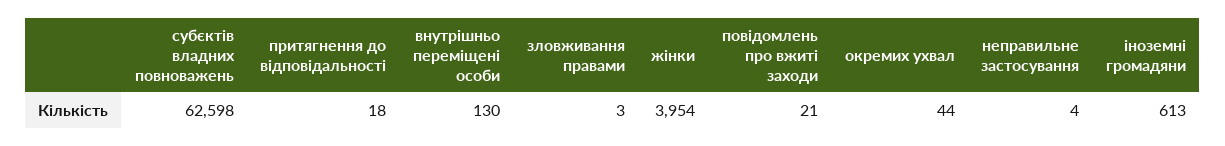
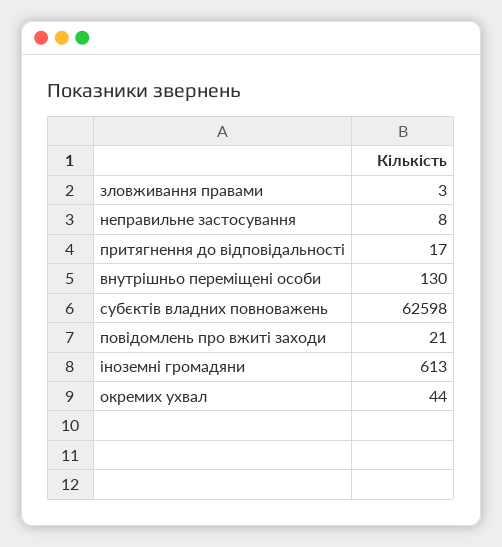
притягнення до відповідальності: 18 -> 17
жінки: 3954 -> none
неправильне застосування: 4 -> 8

